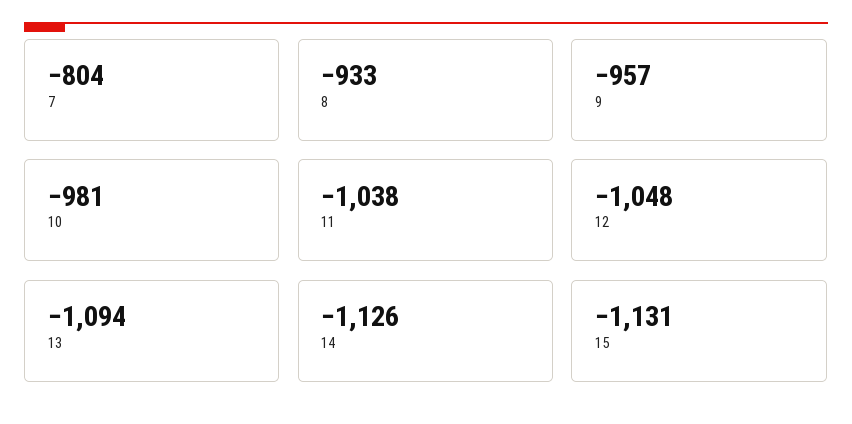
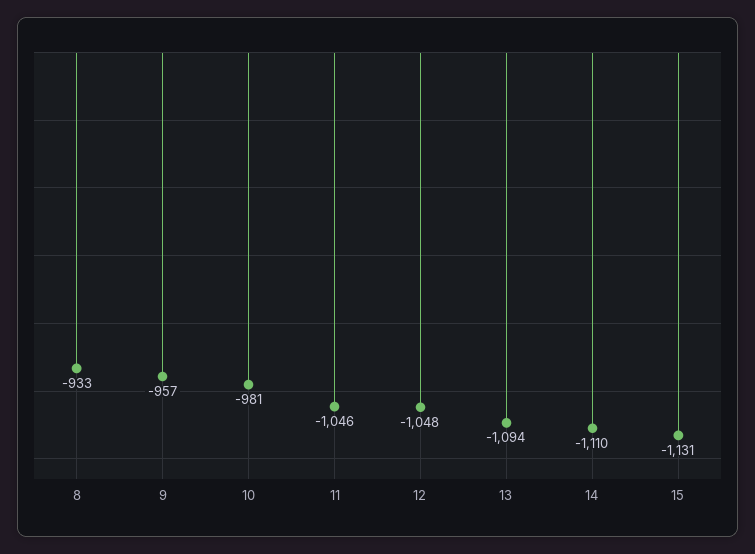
7: -804 -> none
11: -1038 -> -1046
14: -1126 -> -1110

